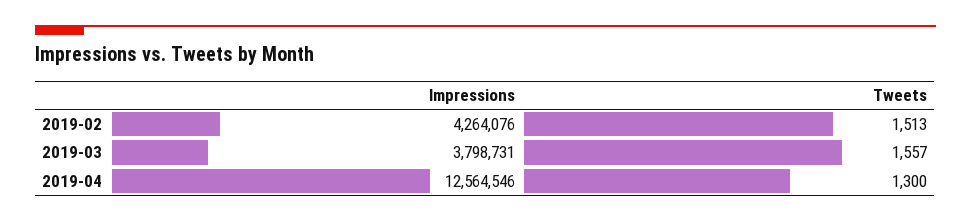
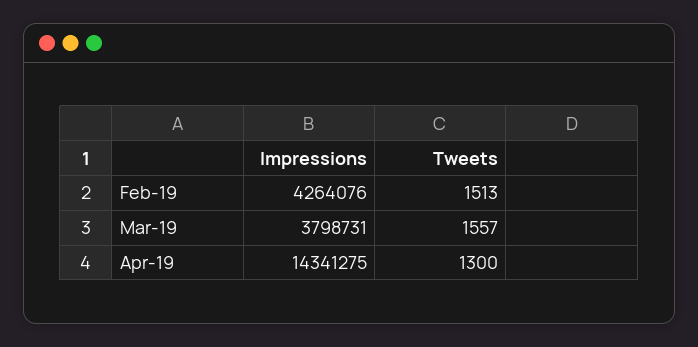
Impressions, 2019-04: 12564546 -> 14341275

